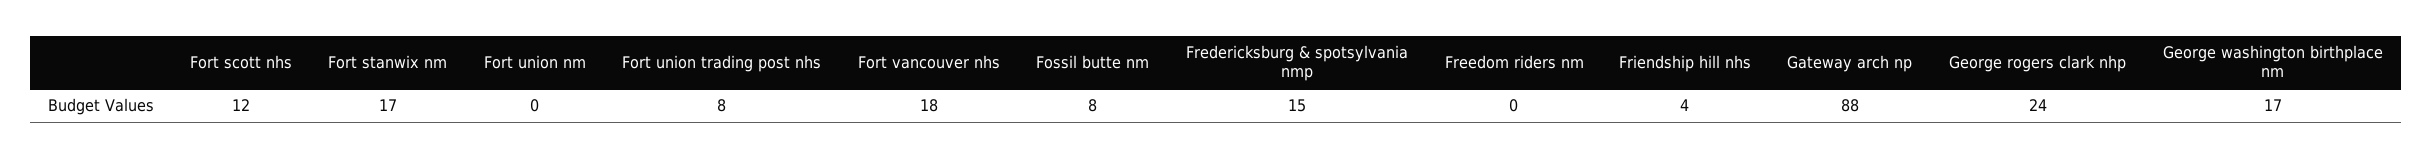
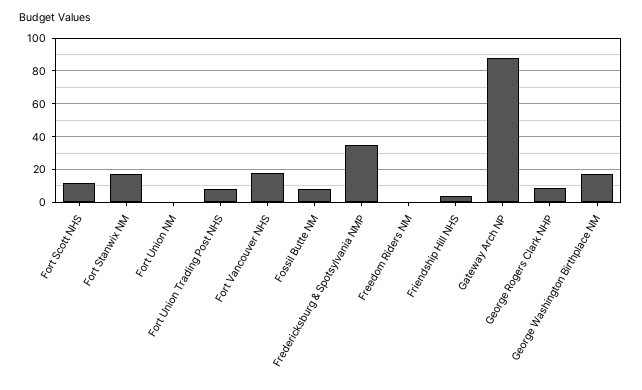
Fredericksburg & spotsylvania nmp: 15 -> 35
George rogers clark nhp: 24 -> 10

